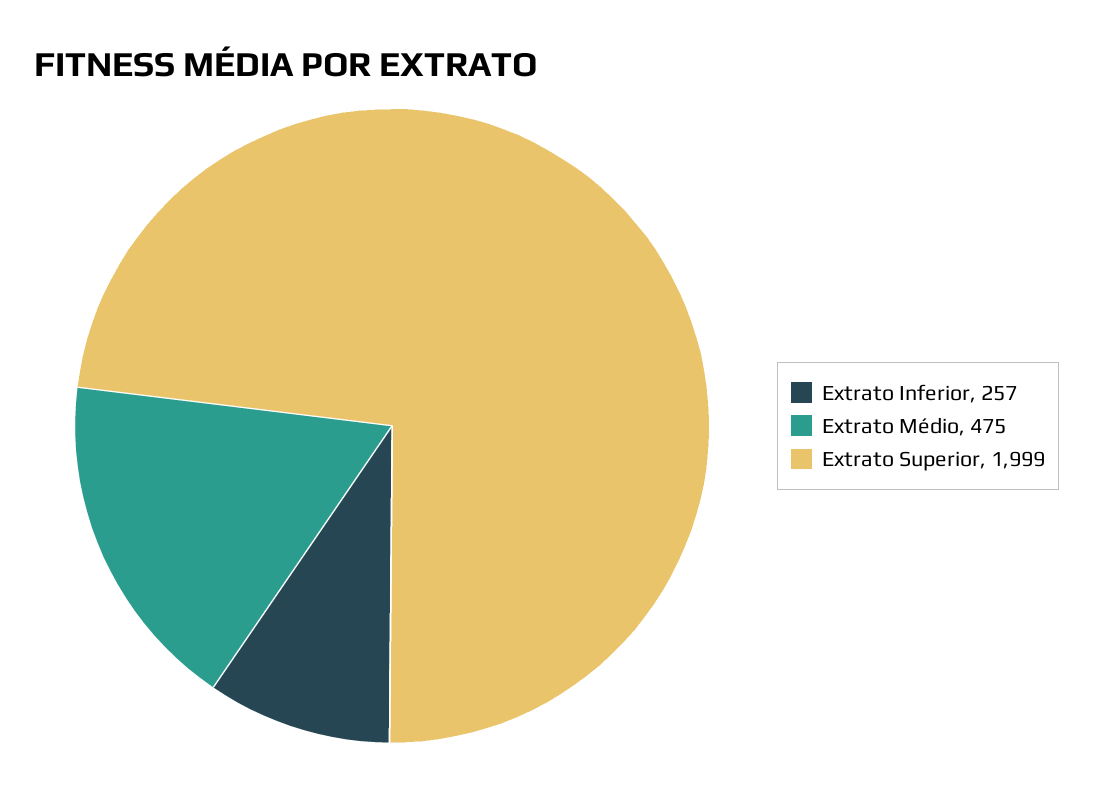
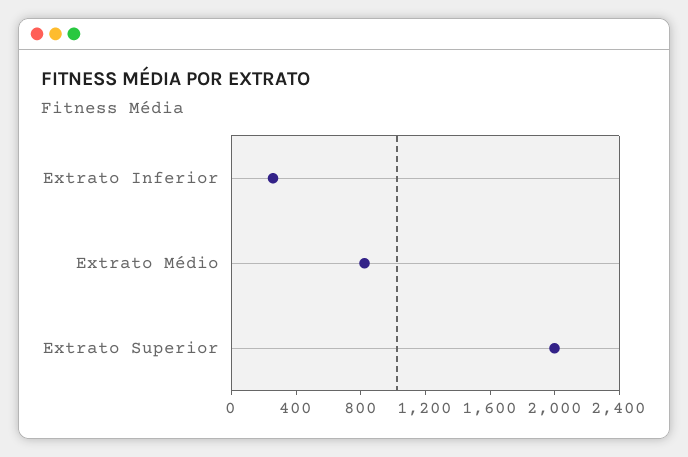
Extrato Médio: 475 -> 800

